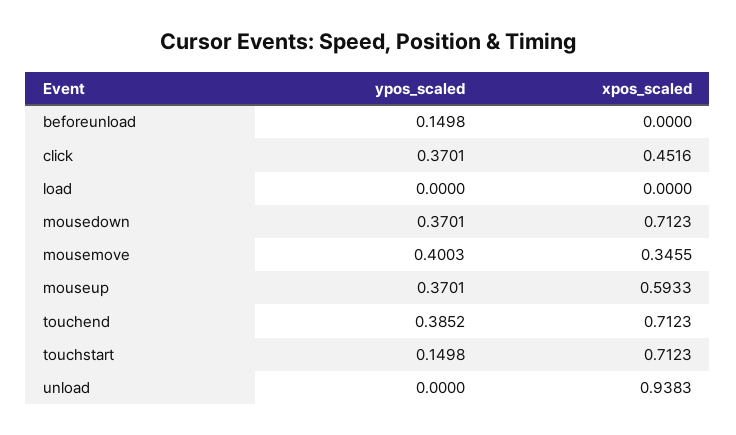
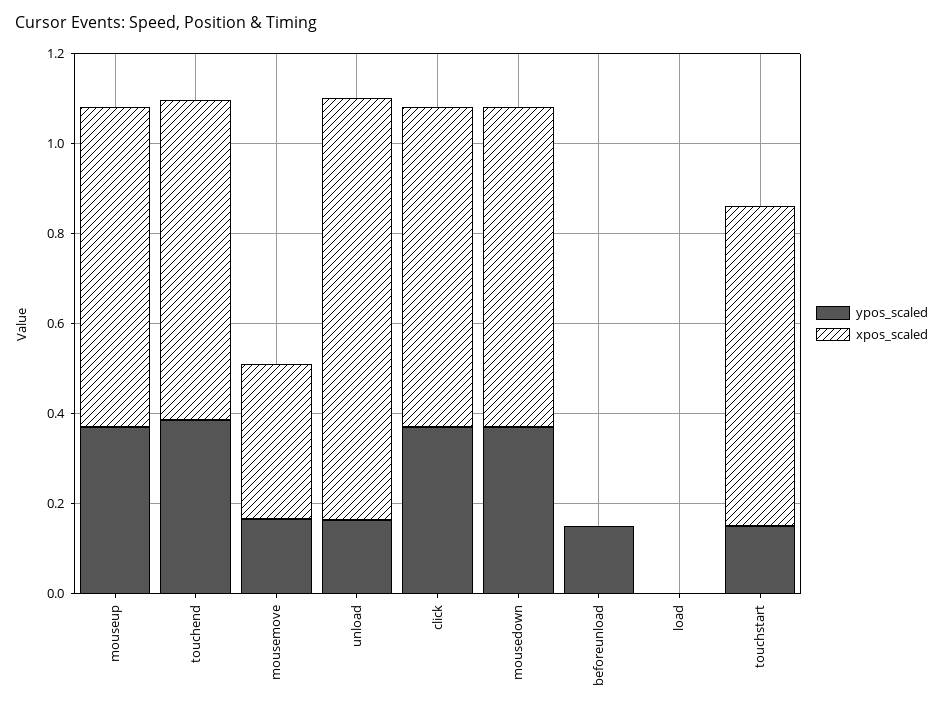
xpos_scaled, click: 0.4516 -> 0.7
ypos_scaled, mousemove: 0.4003 -> 0.15
xpos_scaled, mouseup: 0.5933 -> 0.7
ypos_scaled, unload: 0 -> 0.15

